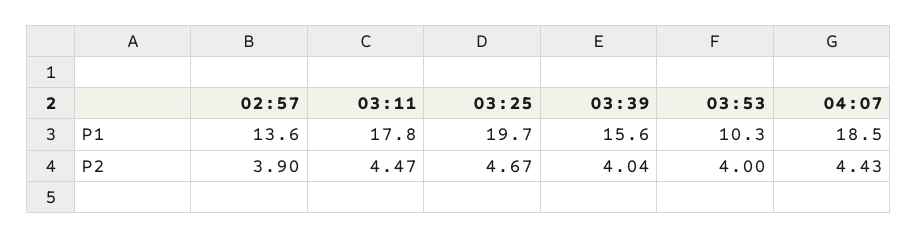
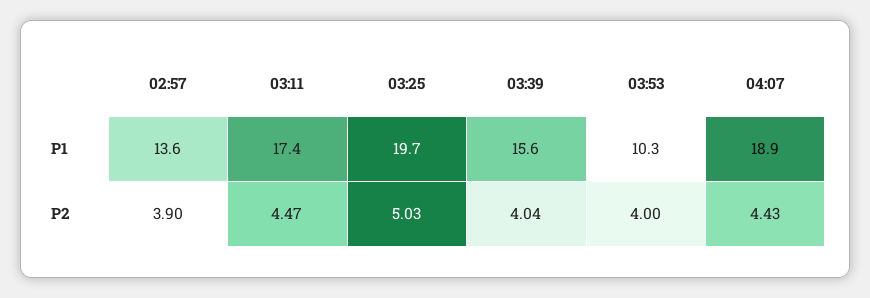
03:11, P1: 17.8 -> 17.4
04:07, P1: 18.5 -> 18.9
03:25, P2: 4.67 -> 5.03

